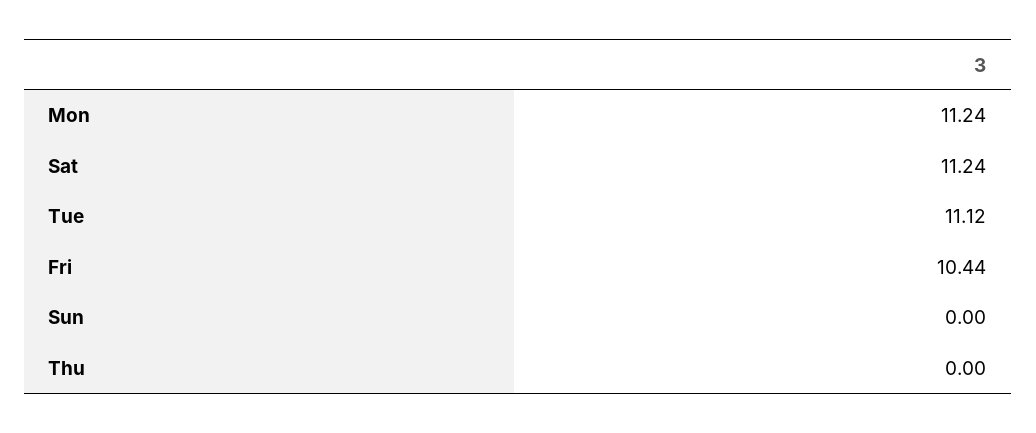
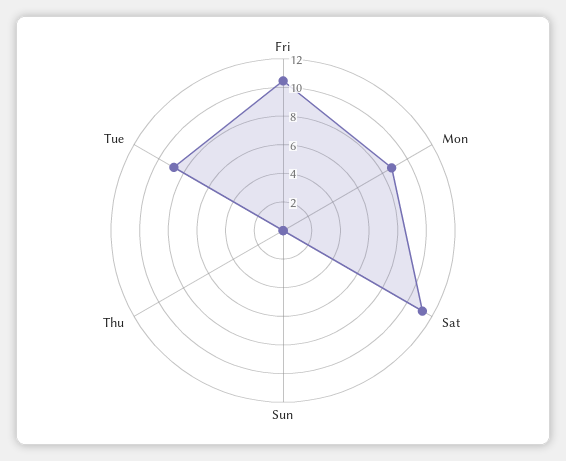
Mon: 11.24 -> 9
Tue: 11.12 -> 9

